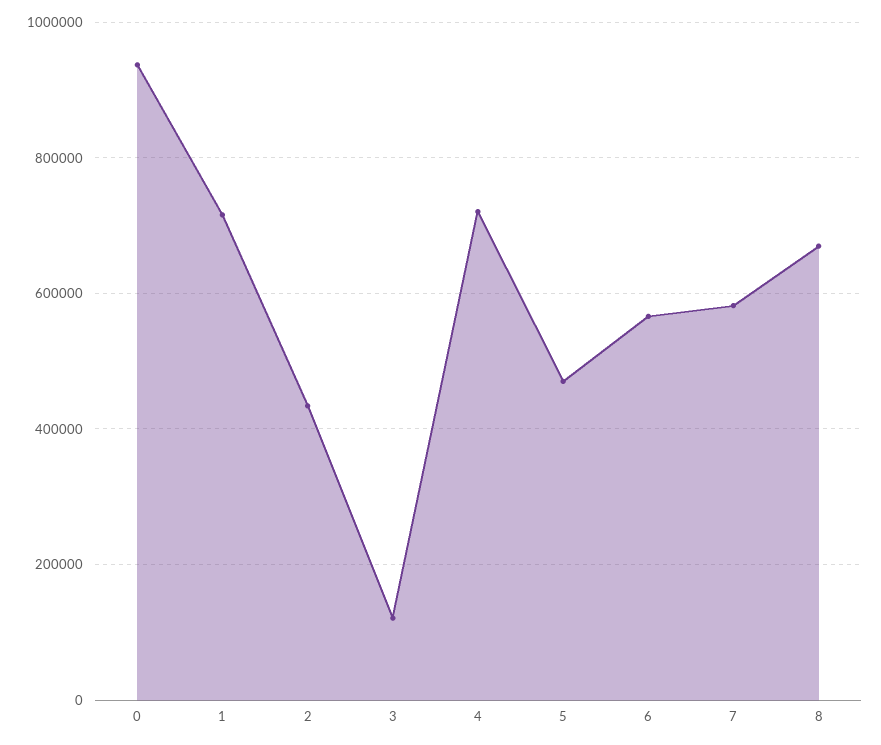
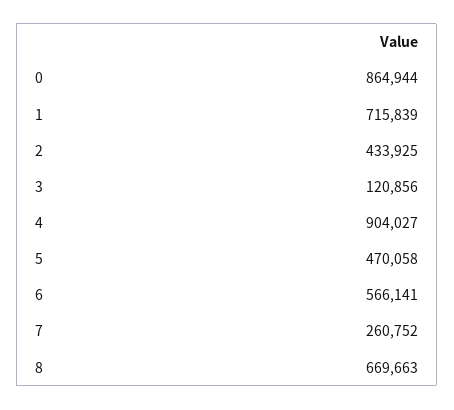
0: 940000 -> 864944
4: 720000 -> 904027
7: 580000 -> 260752

